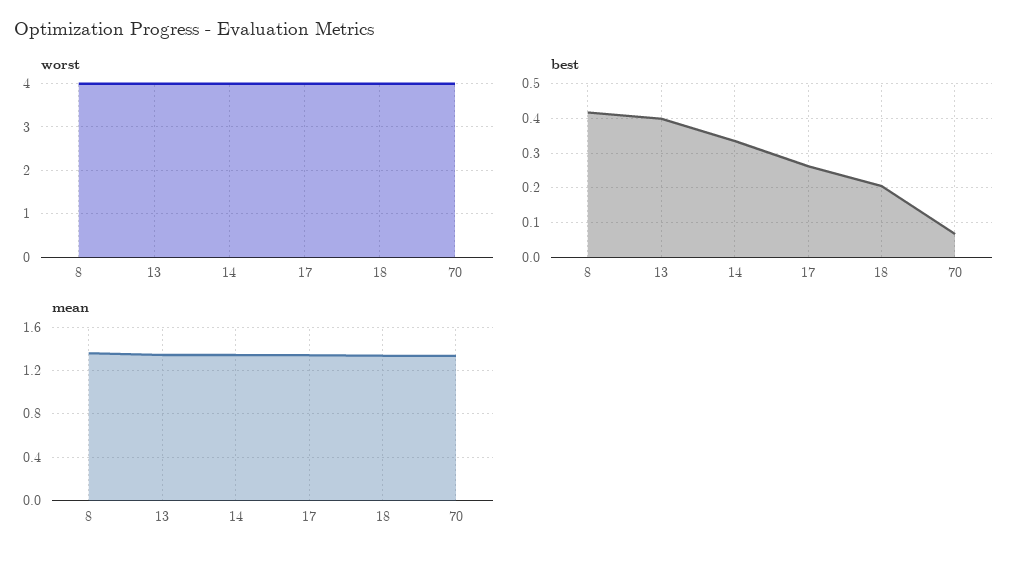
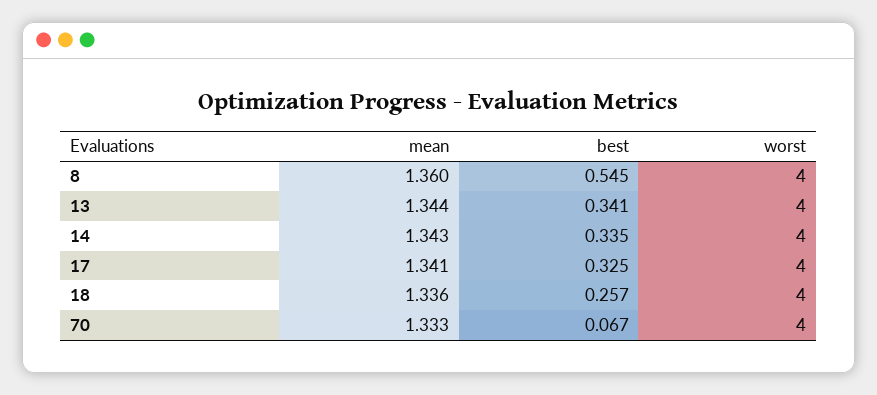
best, 8: 0.42 -> 0.545
best, 13: 0.4 -> 0.341
best, 17: 0.26 -> 0.325
best, 18: 0.2 -> 0.257

